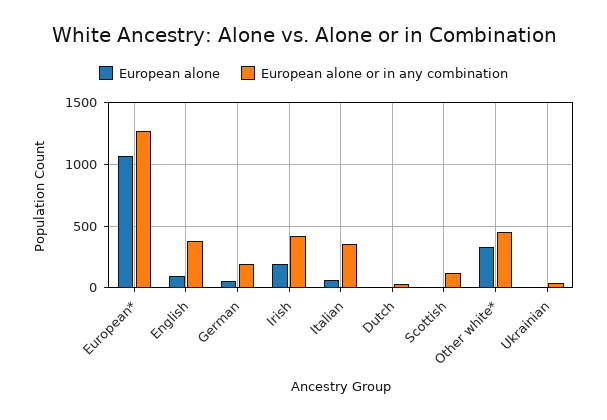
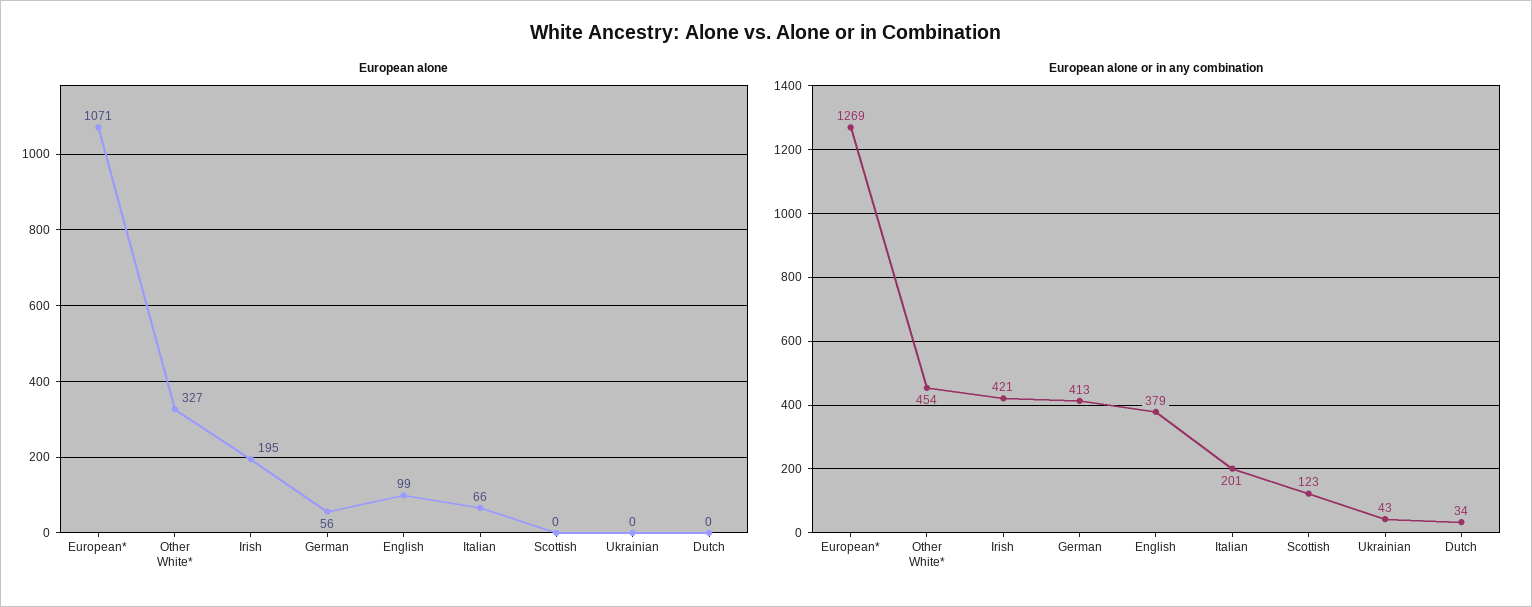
European alone or in any combination, German: 200 -> 413
European alone or in any combination, Italian: 350 -> 201

